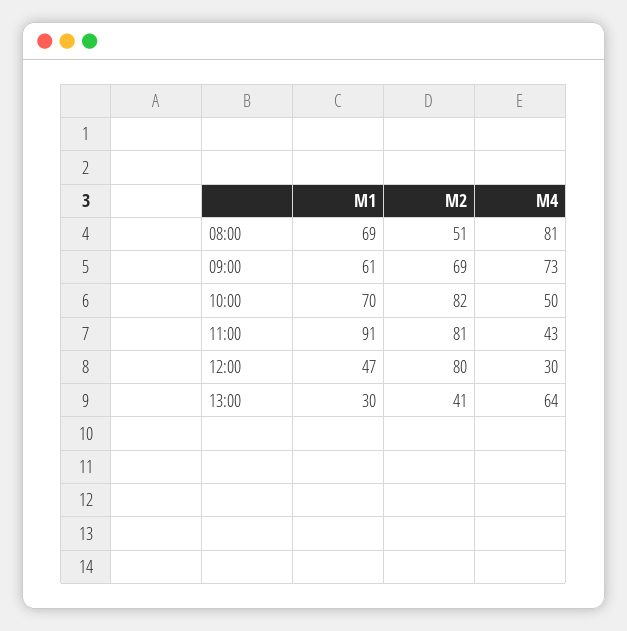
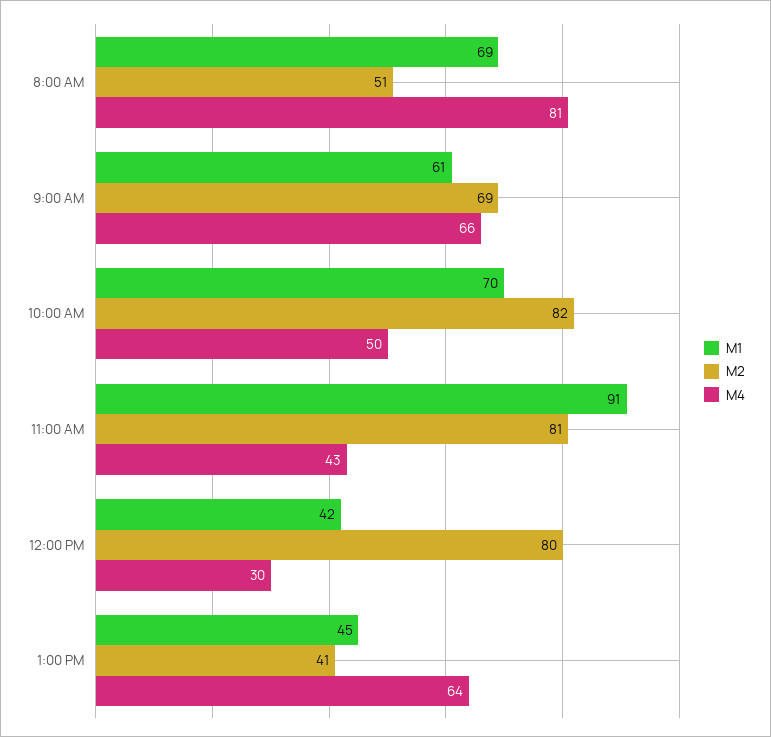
M4, 09:00: 73 -> 66
M1, 12:00: 47 -> 42
M1, 13:00: 30 -> 45

